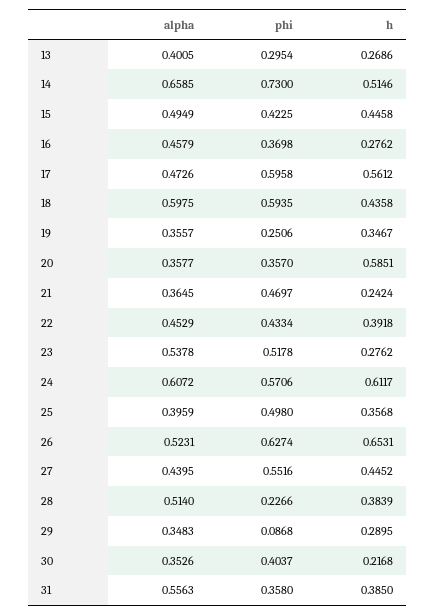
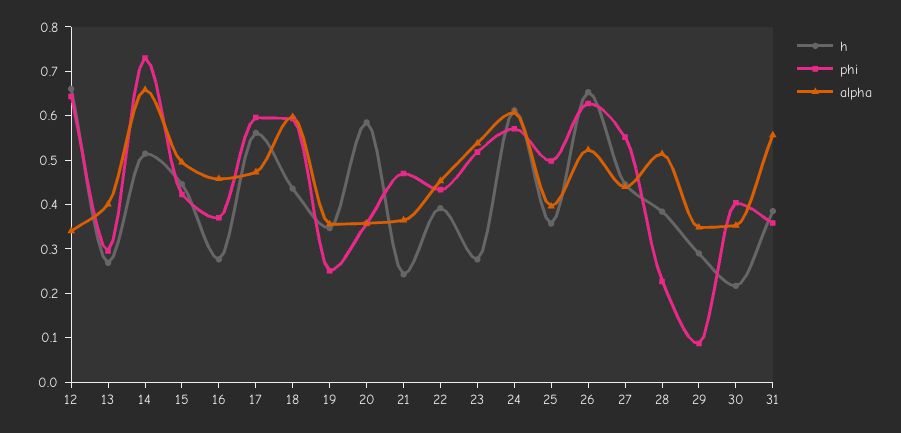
h, 12: none -> 0.66
phi, 12: none -> 0.64
alpha, 12: none -> 0.34

